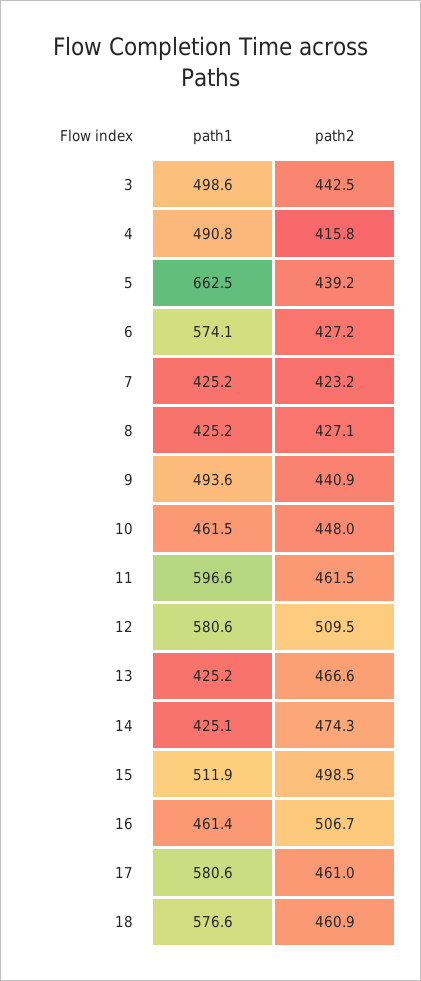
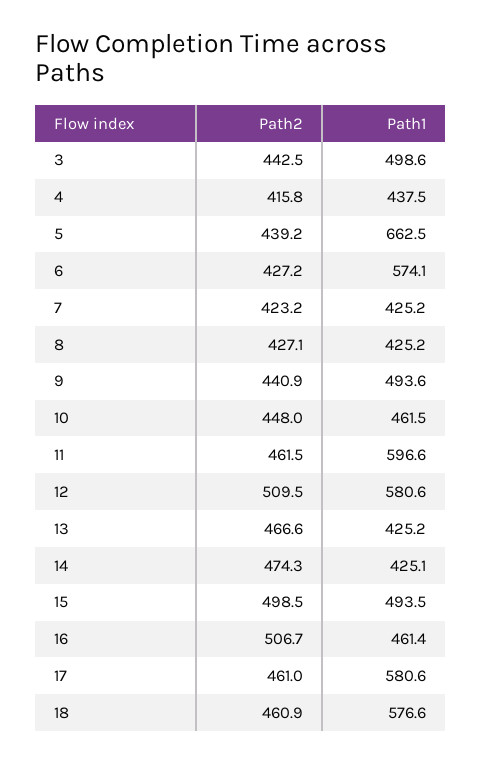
path1, 4: 490.8 -> 437.5
path1, 15: 511.9 -> 493.5

